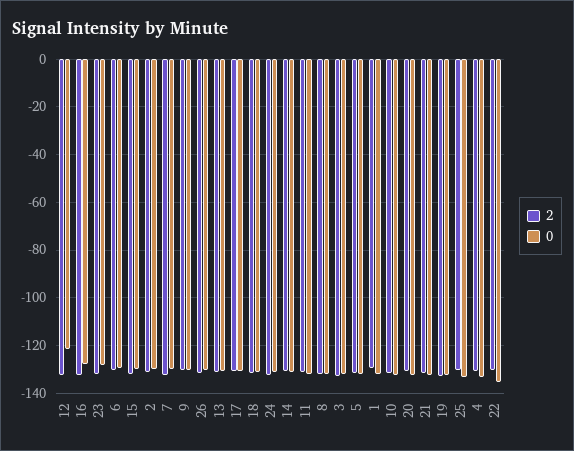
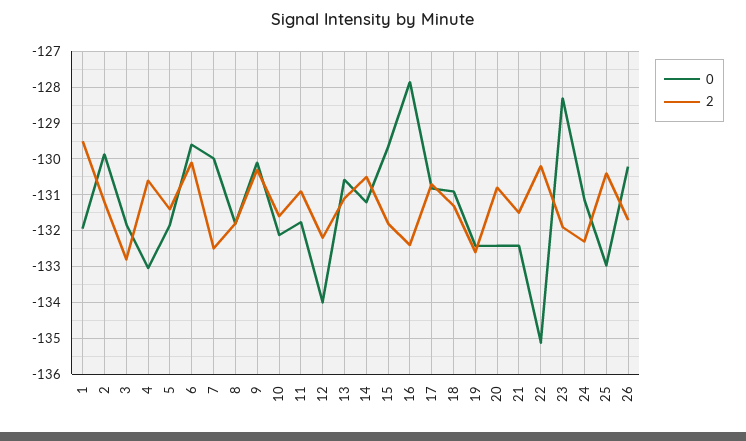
0, 12: -120 -> -134

